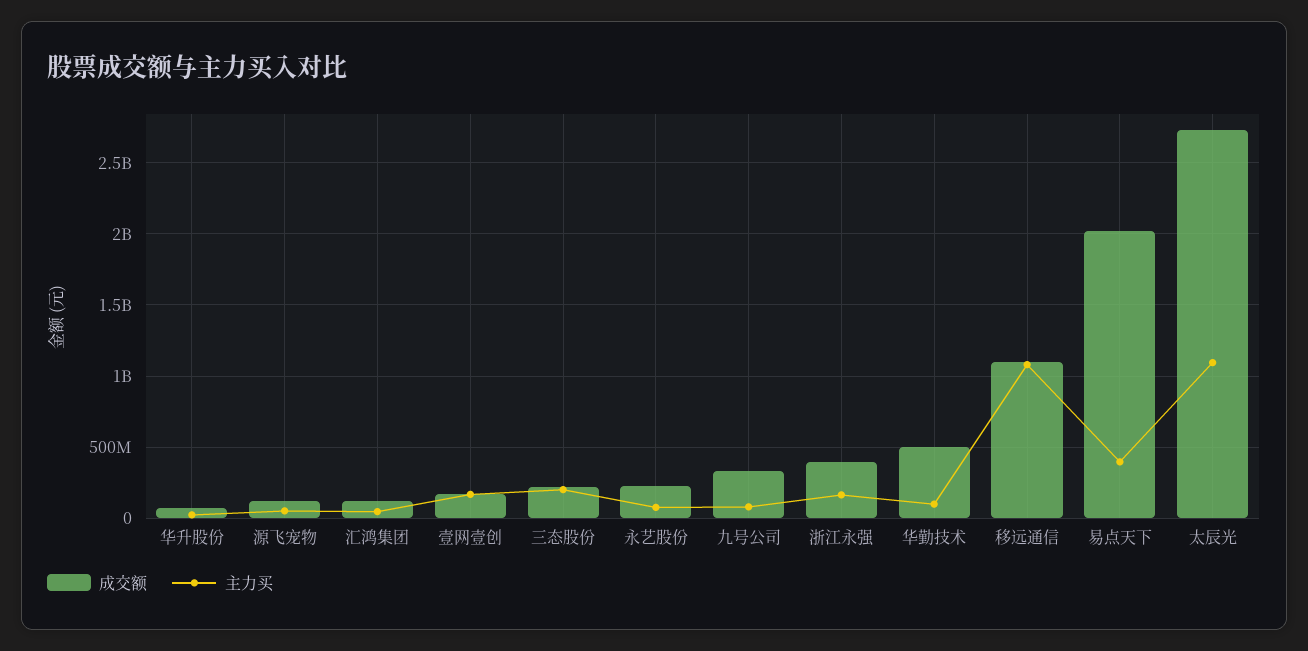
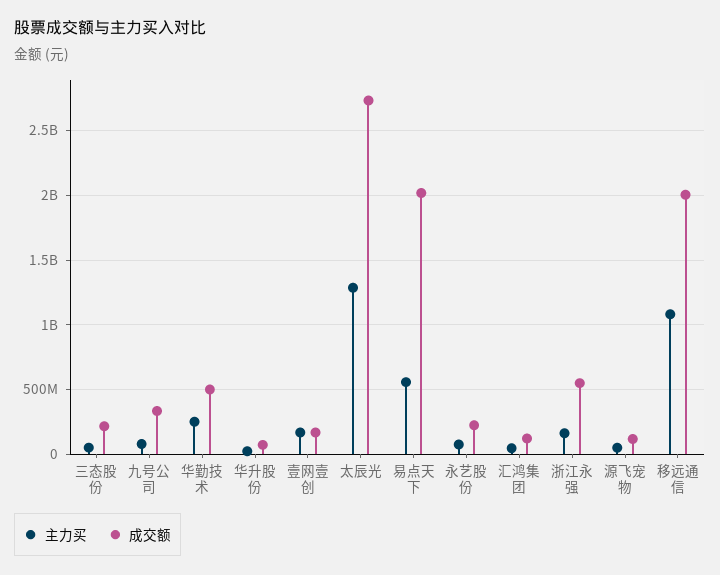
主力买, 三态股份: 200000000 -> 50000000
成交额, 浙江永强: 400000000 -> 550000000
主力买, 华勤技术: 100000000 -> 250000000
成交额, 移远通信: 1100000000 -> 2000000000
主力买, 易点天下: 400000000 -> 550000000
主力买, 太辰光: 1100000000 -> 1300000000

